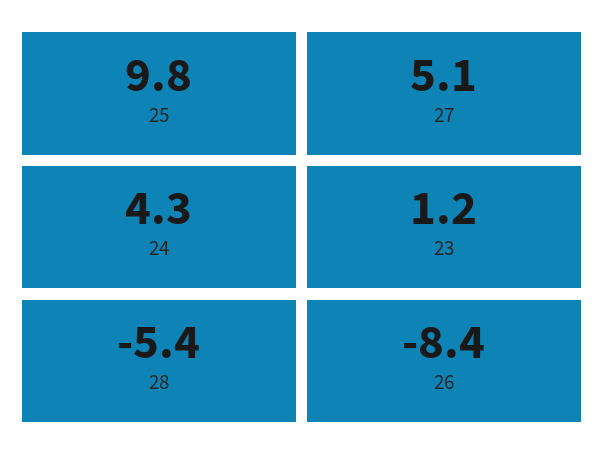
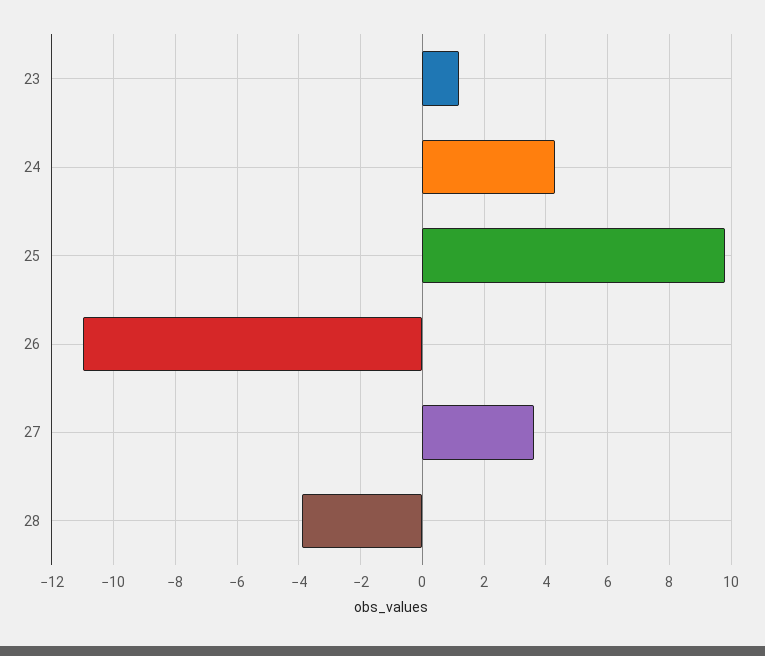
27: 5.1 -> 3.5
28: -5.4 -> -4
26: -8.4 -> -11

